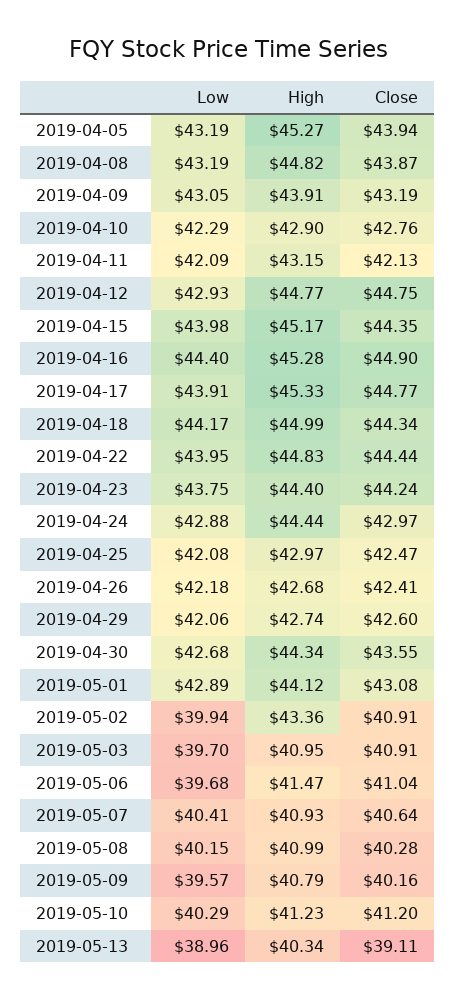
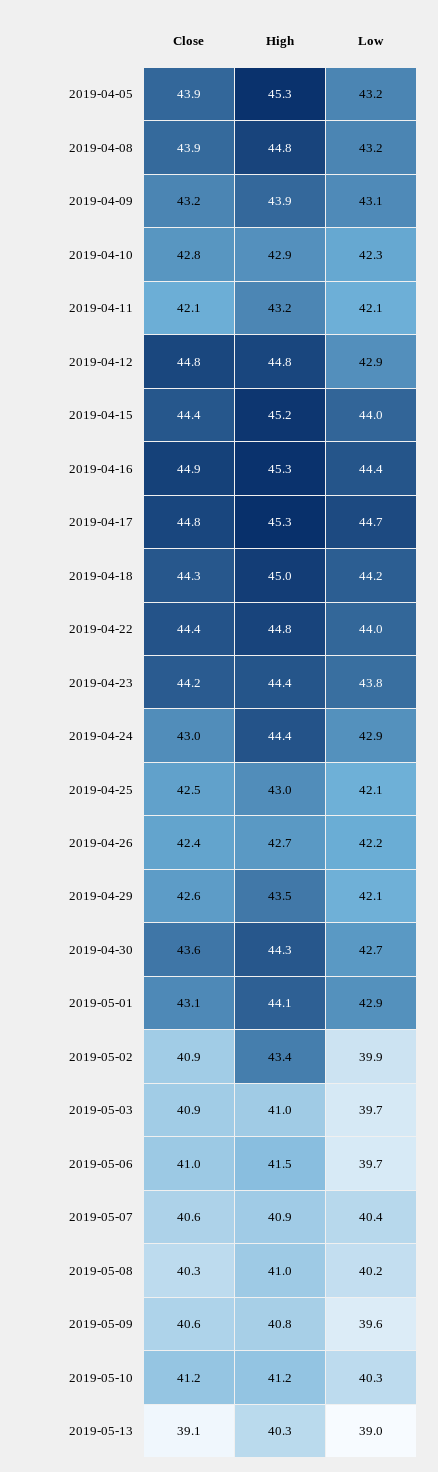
Low, 2019-04-17: 43.91 -> 44.7
High, 2019-04-29: 42.74 -> 43.5
Close, 2019-05-09: 40.16 -> 40.6

